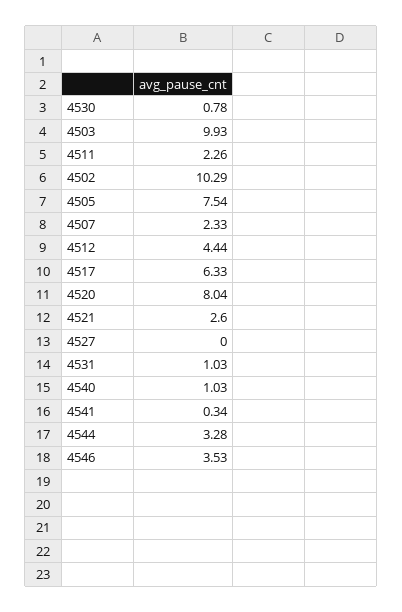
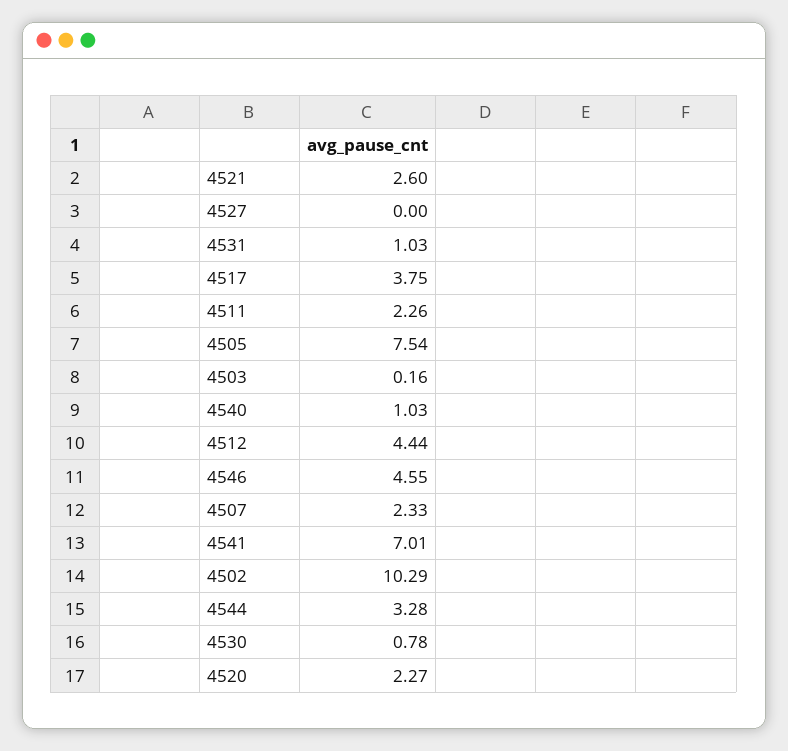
4503: 9.93 -> 0.16
4517: 6.33 -> 3.75
4520: 8.04 -> 2.27
4541: 0.34 -> 7.01
4546: 3.53 -> 4.55

